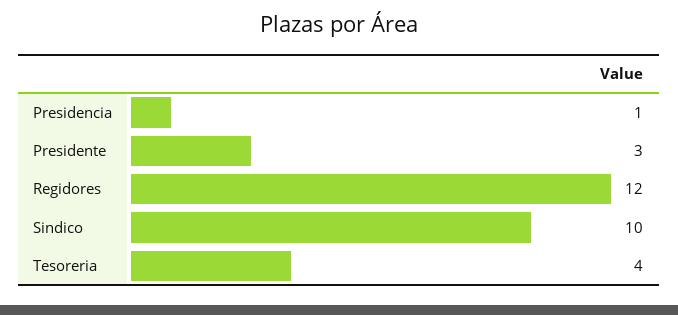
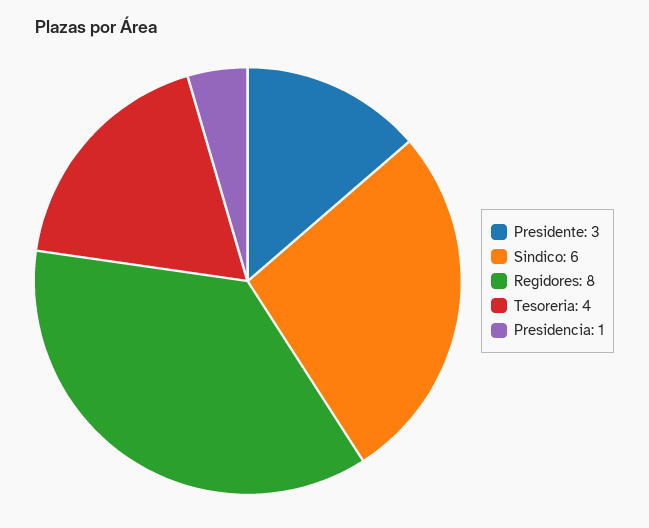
Regidores: 12 -> 8
Sindico: 10 -> 6

